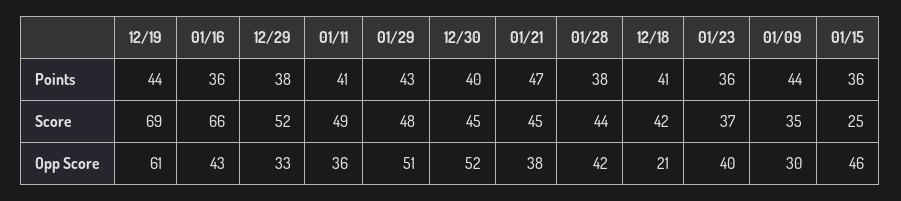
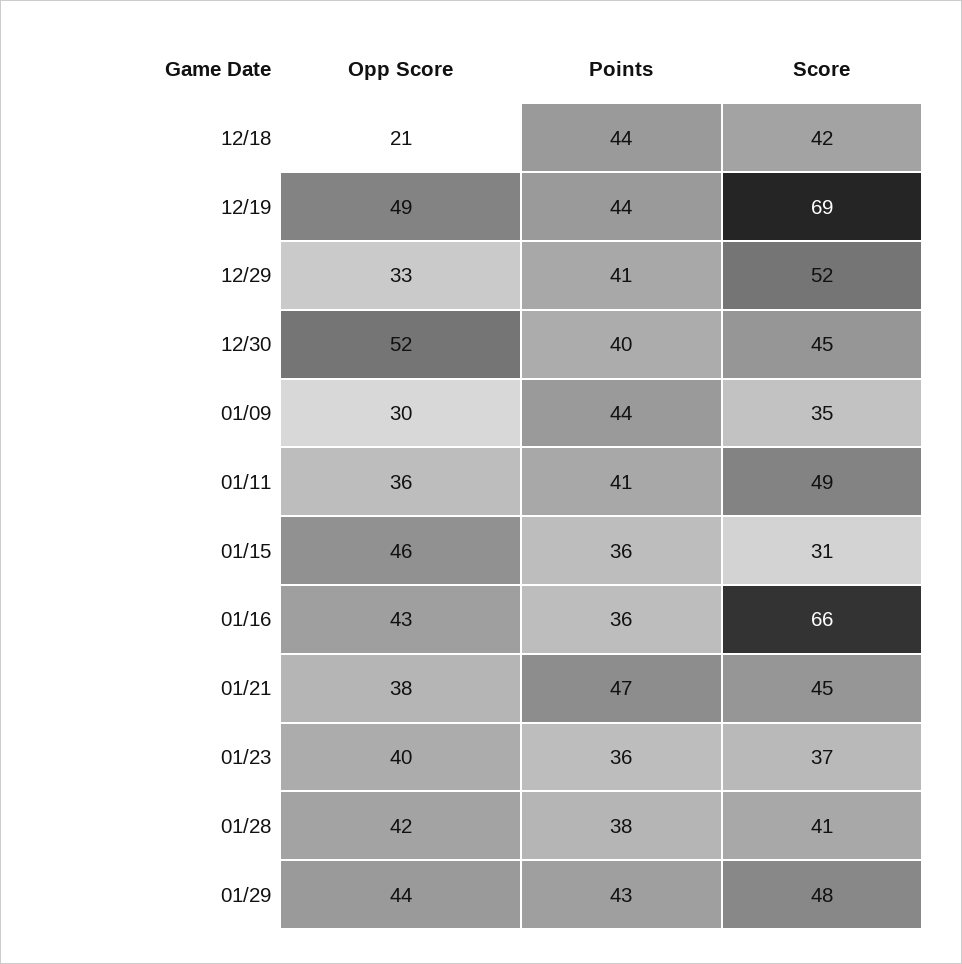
12/29, Points: 38 -> 41
12/18, Points: 41 -> 44
01/28, Score: 44 -> 41
01/15, Score: 25 -> 31
12/19, Opp Score: 61 -> 49
01/29, Opp Score: 51 -> 44

